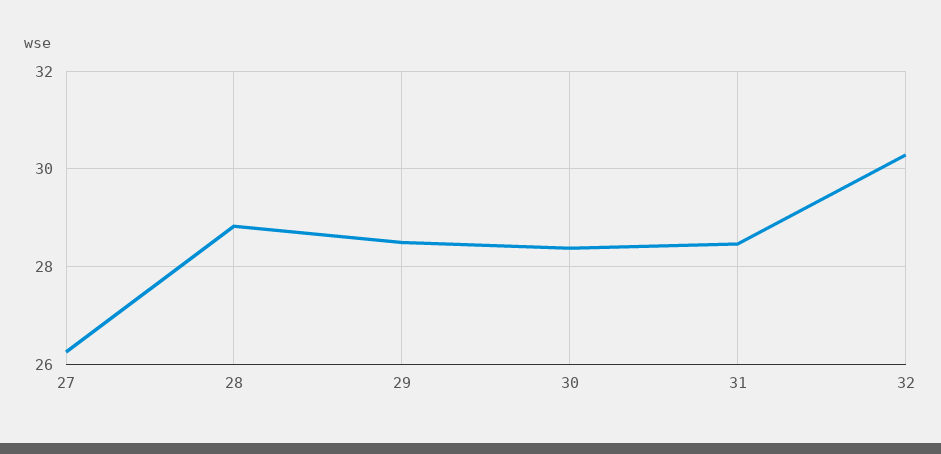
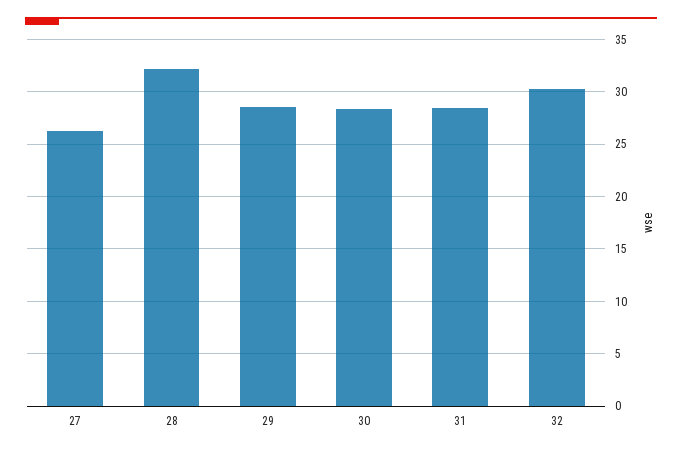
28: 28.8 -> 32

